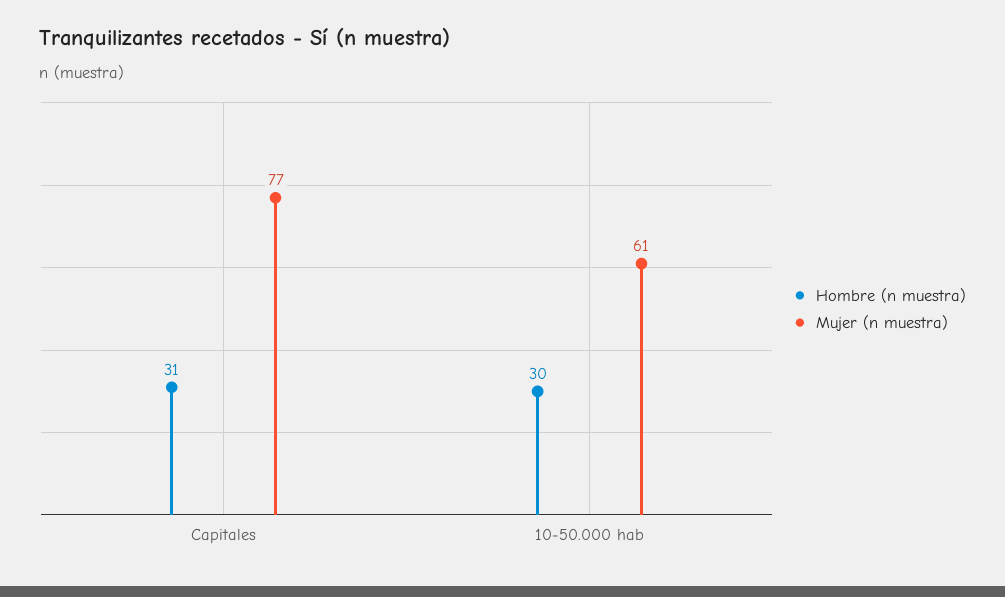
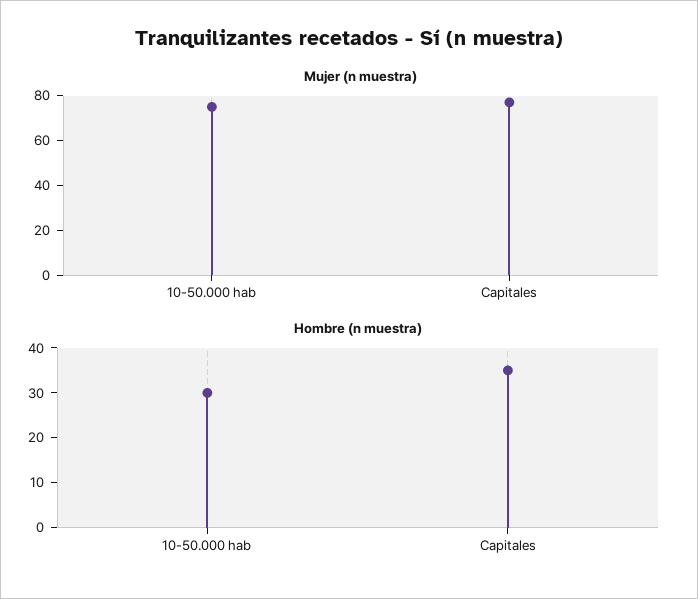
Hombre (n muestra), Capitales: 31 -> 35
Mujer (n muestra), 10-50.000 hab: 61 -> 75

